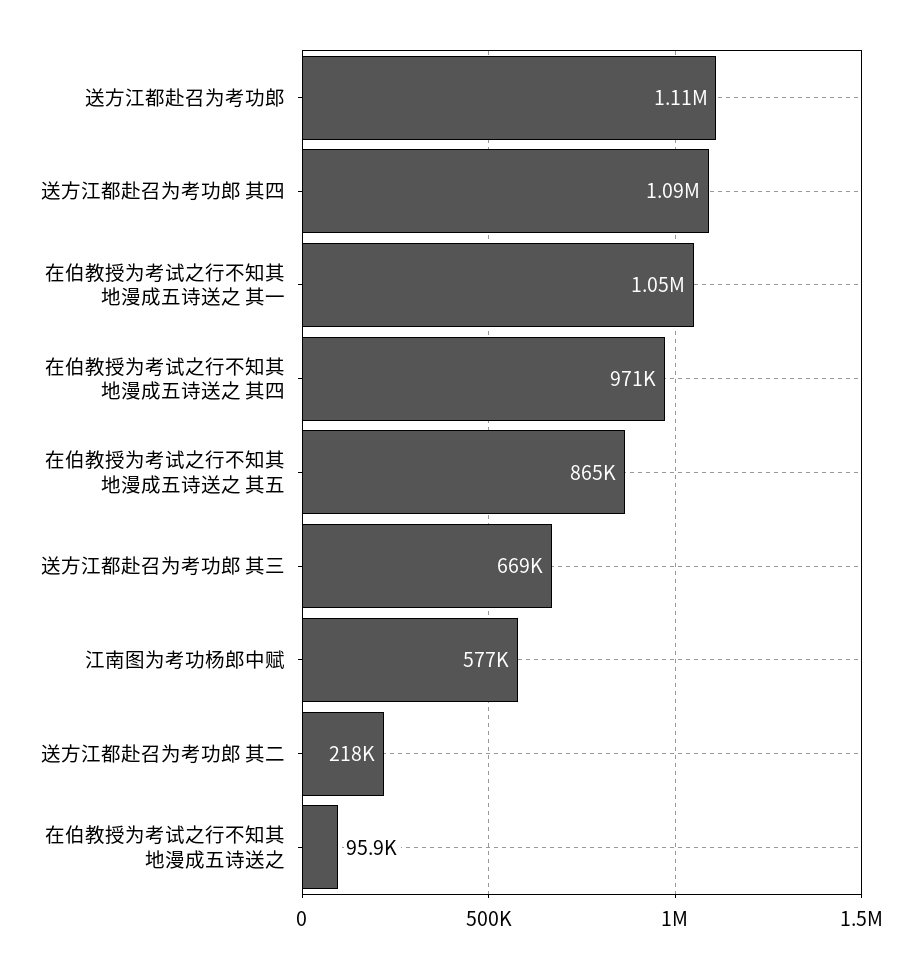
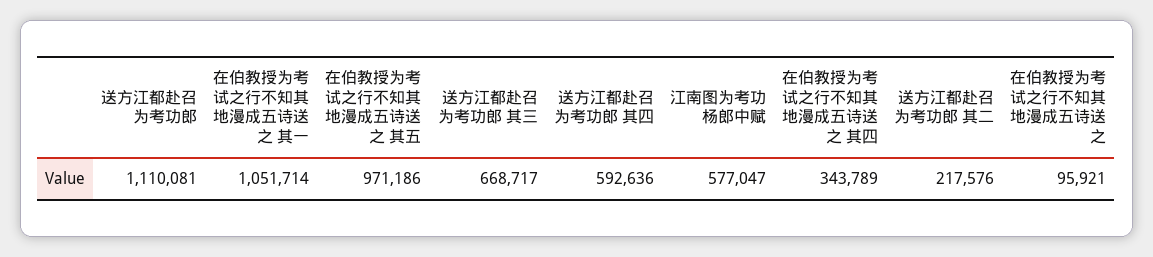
送方江都赴召为考功郎 其四: 1090000 -> 592636
在伯教授为考试之行不知其地漫成五诗送之 其四: 971000 -> 343789
在伯教授为考试之行不知其地漫成五诗送之 其五: 865000 -> 971186

